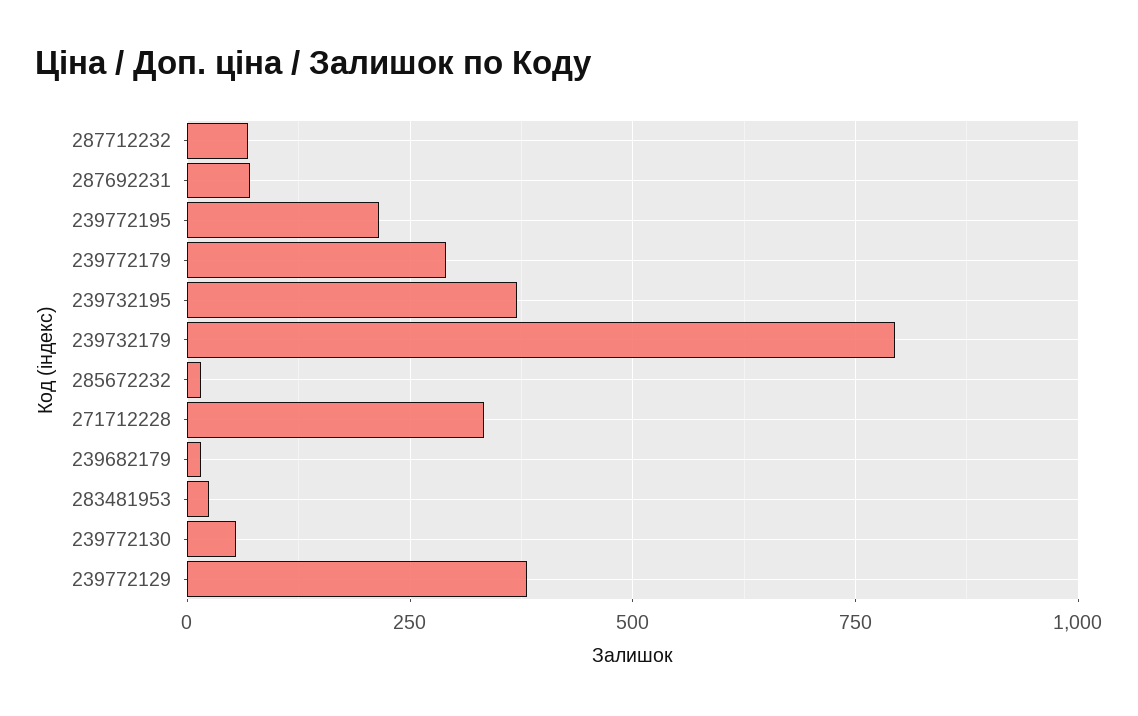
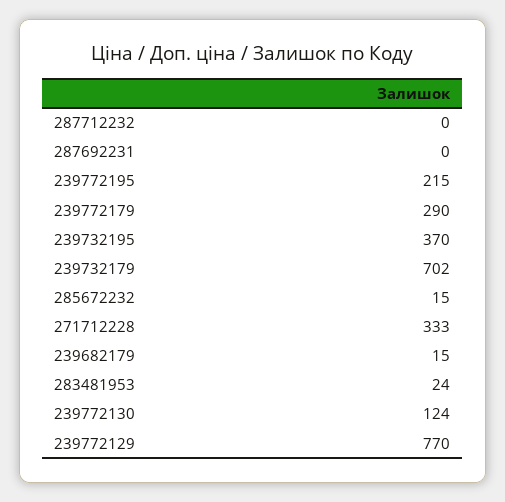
287712232: 75 -> 0
287692231: 75 -> 0
239732179: 800 -> 702
239772130: 50 -> 124
239772129: 375 -> 770

